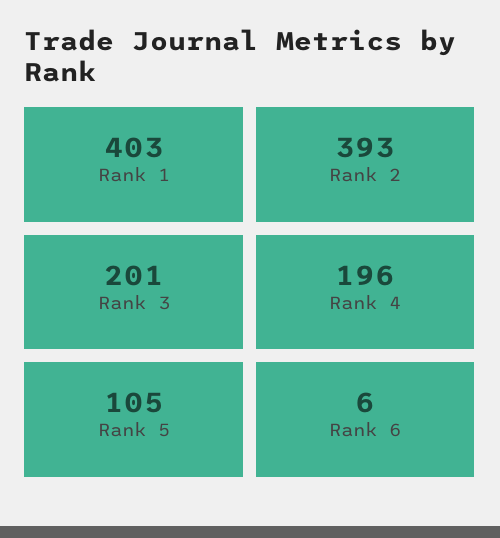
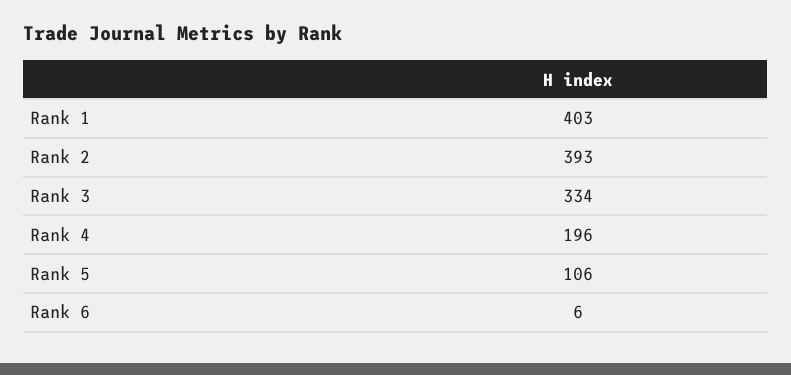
Rank 3: 201 -> 334
Rank 5: 105 -> 106

